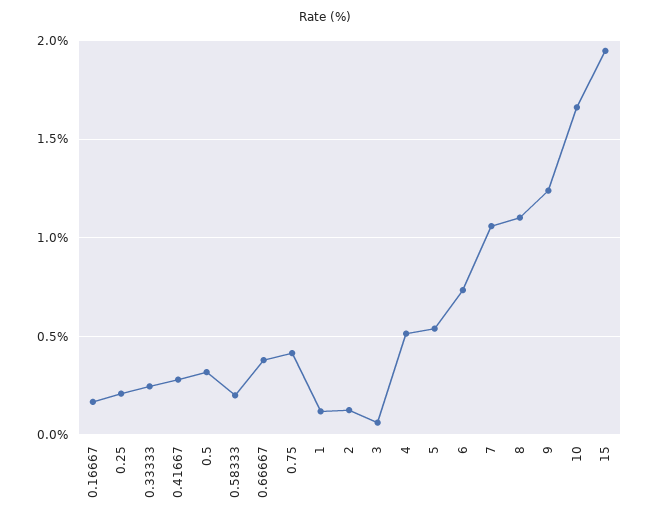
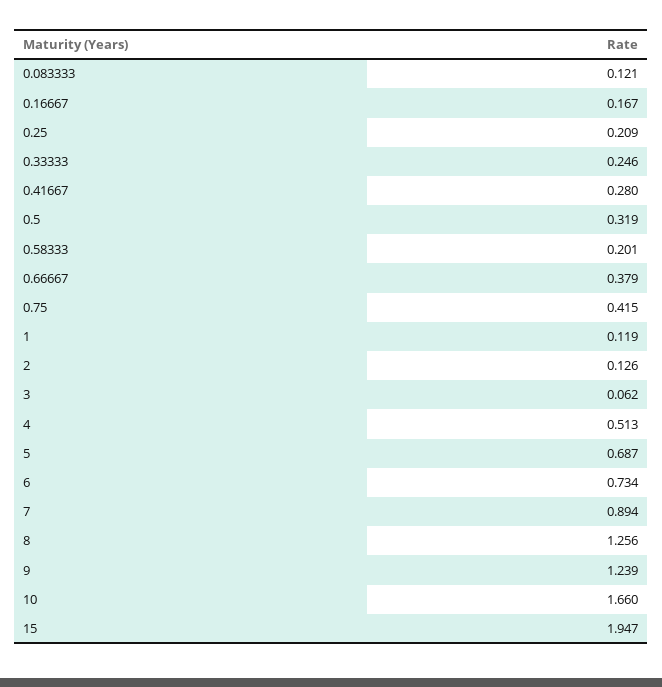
5: 0.55 -> 0.687
7: 1.05 -> 0.894
8: 1.1 -> 1.256
0.083333: none -> 0.121

